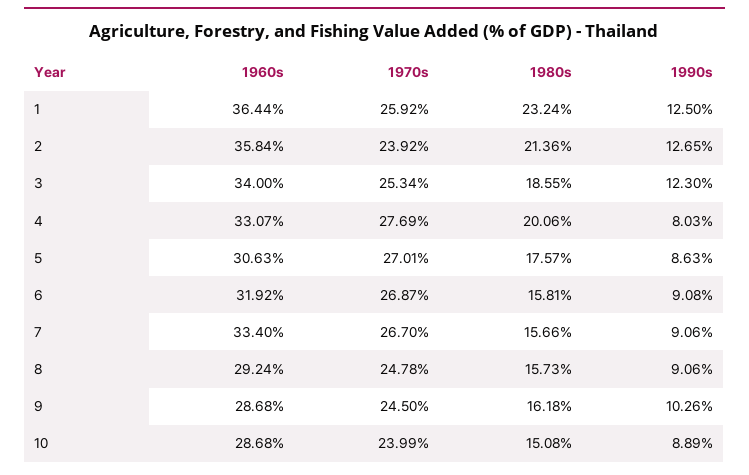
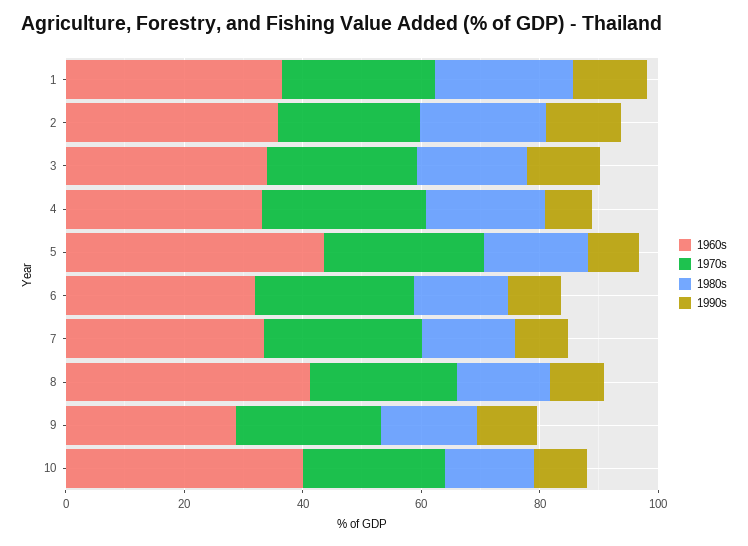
1960s, 5: 30.63 -> 45
1960s, 8: 29.24 -> 40
1960s, 10: 28.68 -> 40

